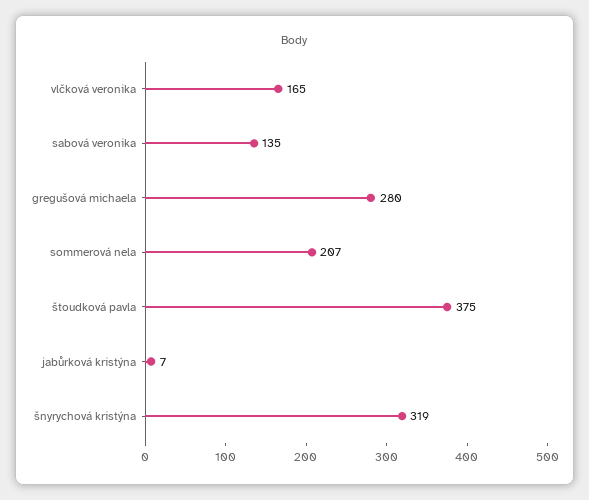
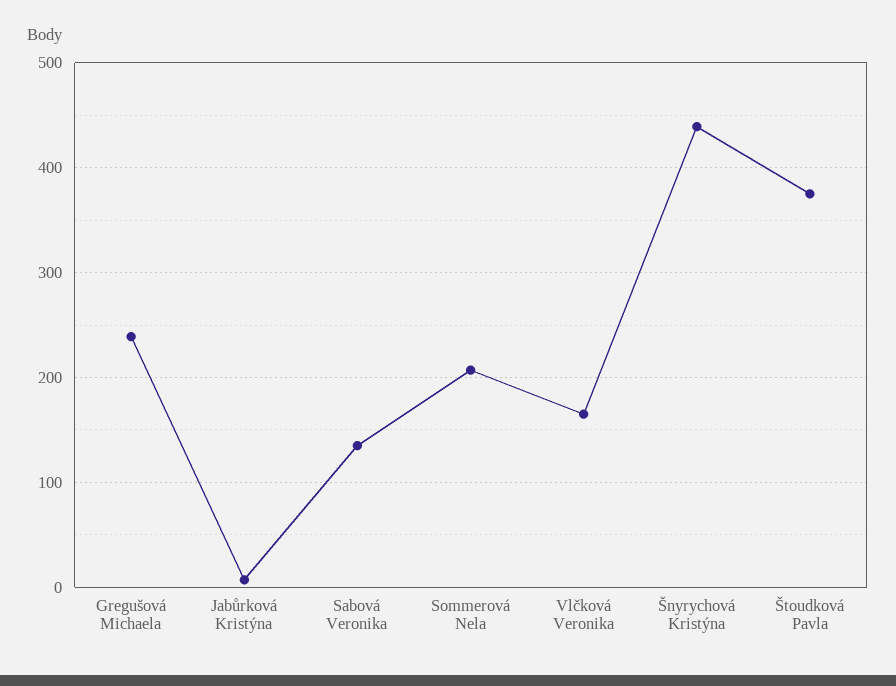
gregušová michaela: 280 -> 240
šnyrychová kristýna: 319 -> 440

